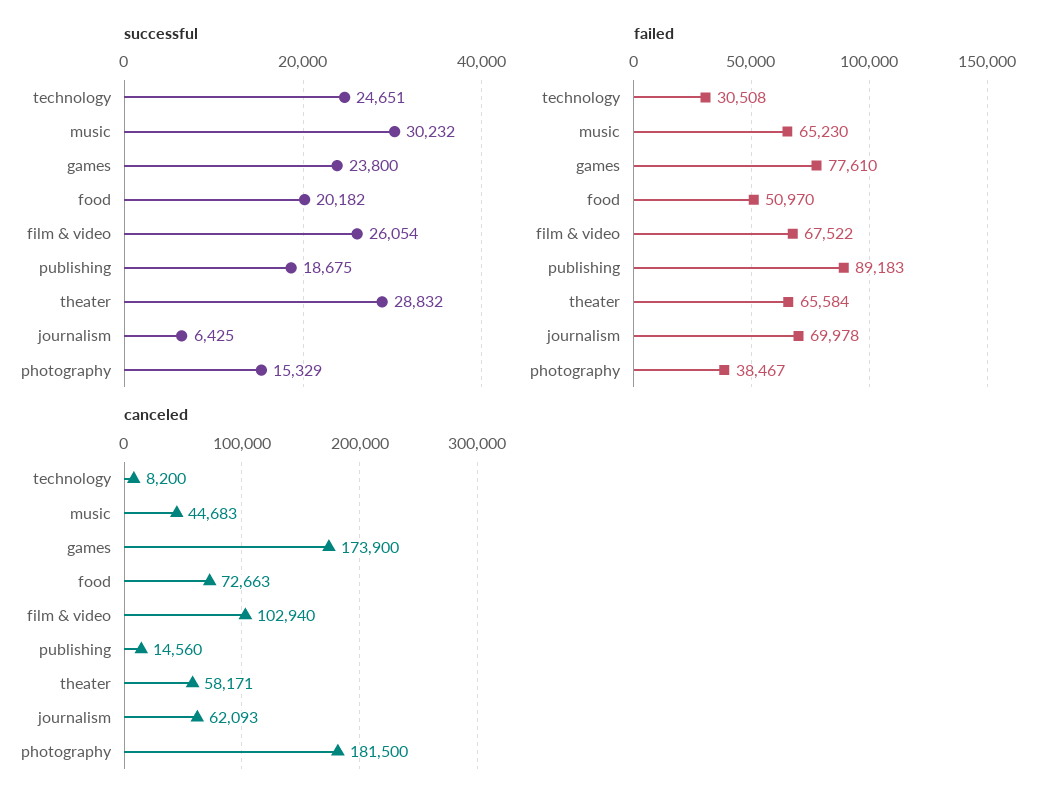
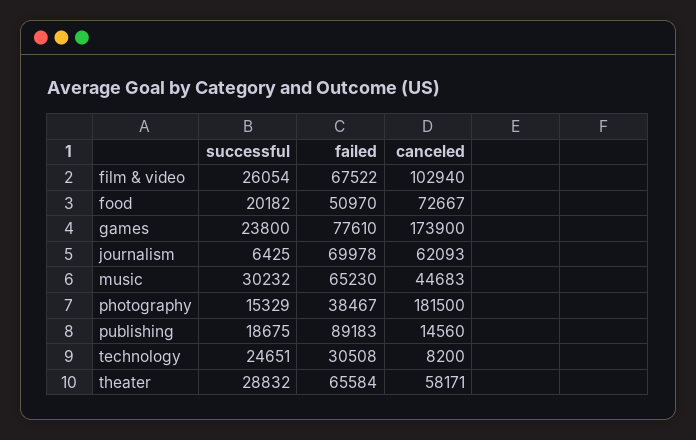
canceled, food: 72663 -> 72667

